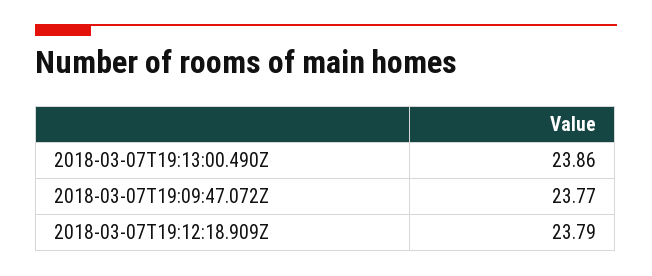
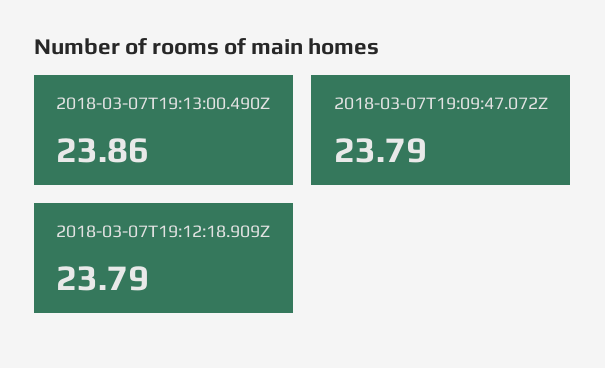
2018-03-07T19:09:47.072Z: 23.77 -> 23.79

